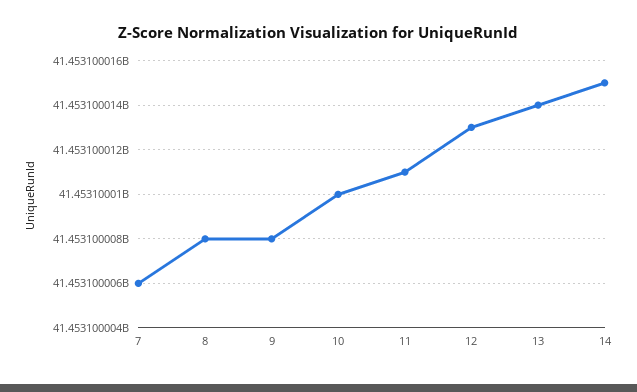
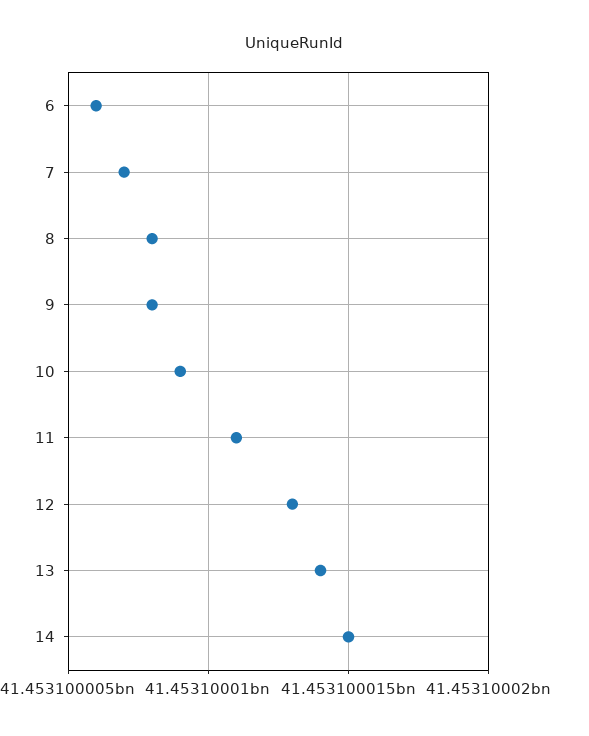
7: 41453100006 -> 41453100007
10: 41453100010 -> 41453100009
6: none -> 41453100006

